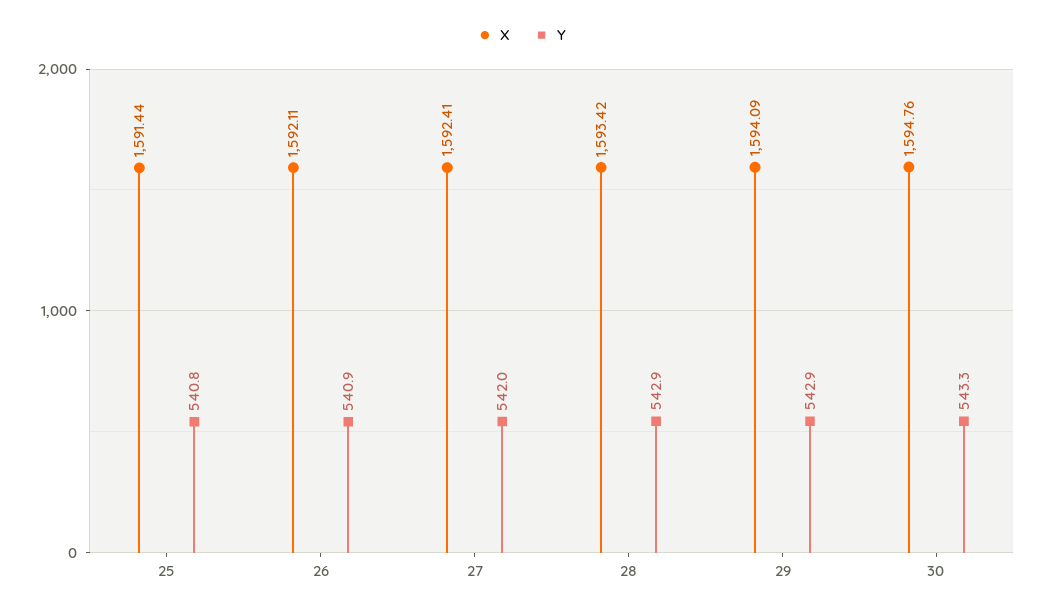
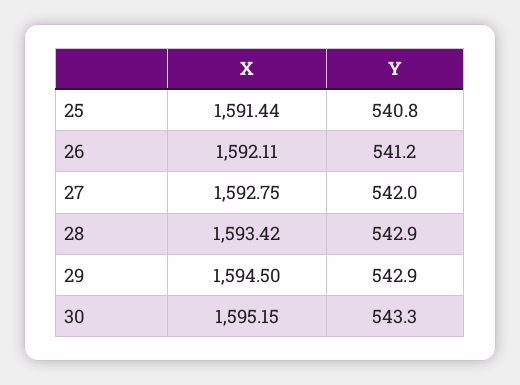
Y, 26: 540.9 -> 541.2
X, 27: 1592.41 -> 1592.75
X, 29: 1594.09 -> 1594.5
X, 30: 1594.76 -> 1595.15

